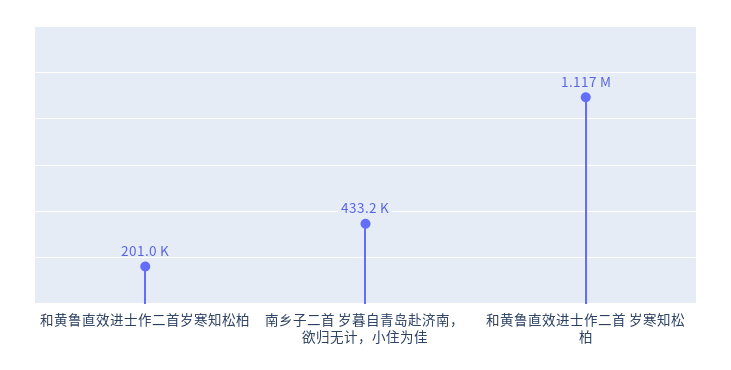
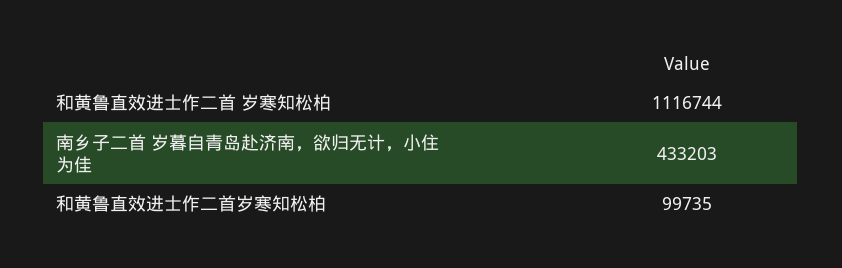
和黄鲁直效进士作二首岁寒知松柏: 201000 -> 99735

